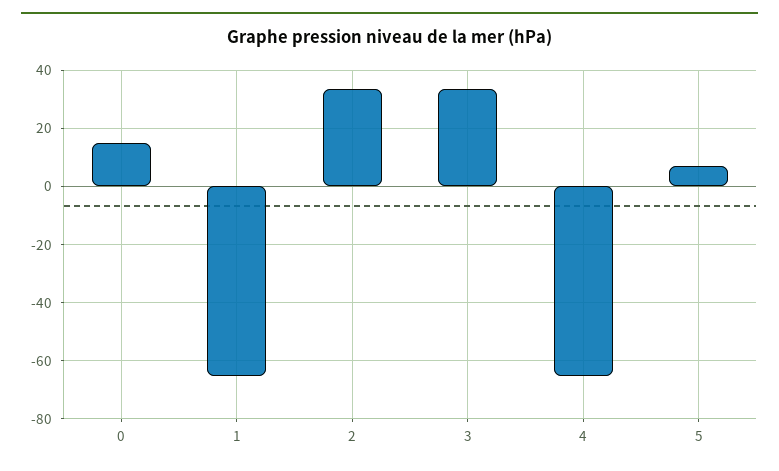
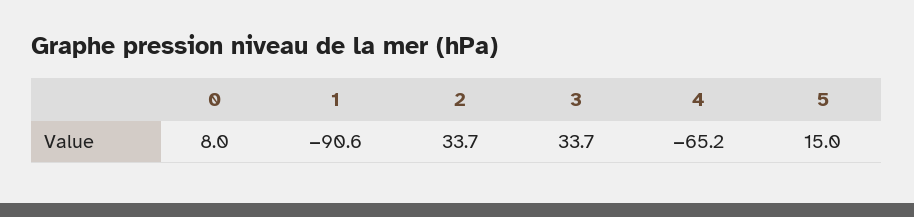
0: 15 -> 8
1: -65 -> -90.6
5: 7.5 -> 15

